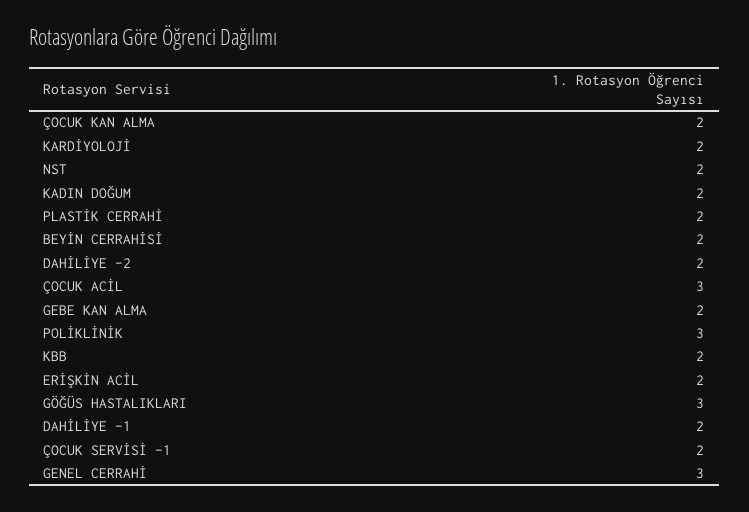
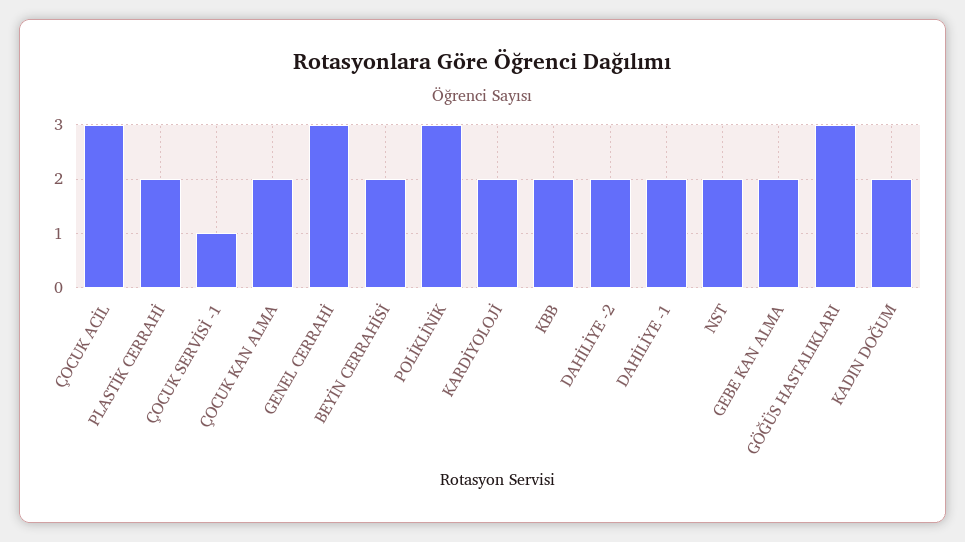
ERİŞKİN ACİL: 2 -> none
ÇOCUK SERVİSİ -1: 2 -> 1

